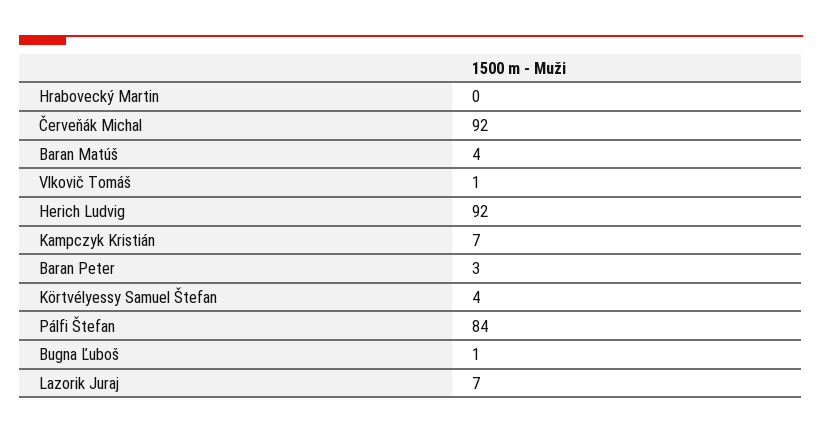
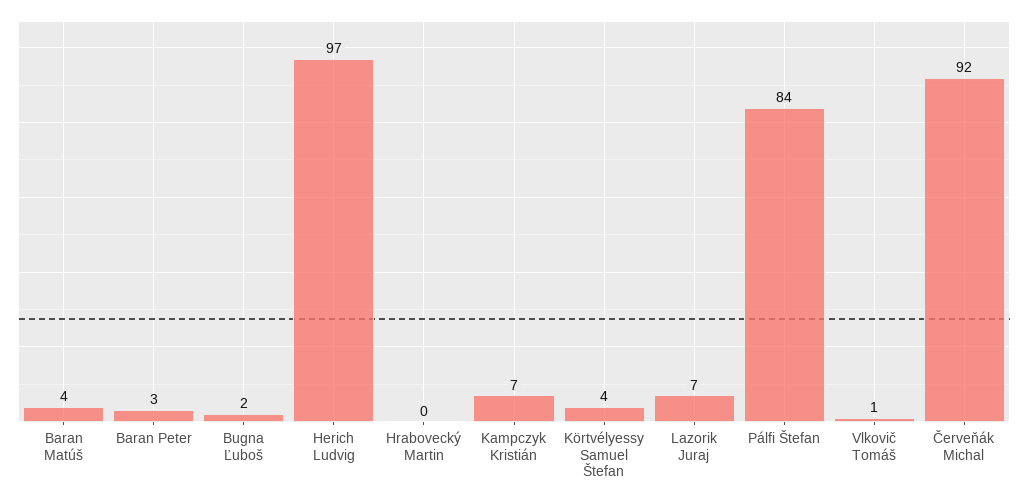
Herich Ludvig: 92 -> 97
Bugna Ľuboš: 1 -> 2

